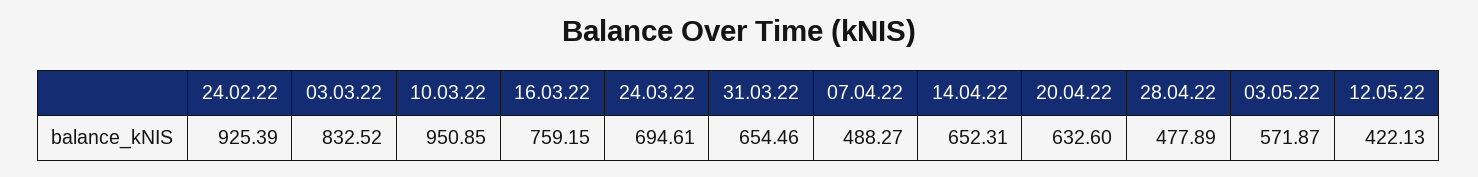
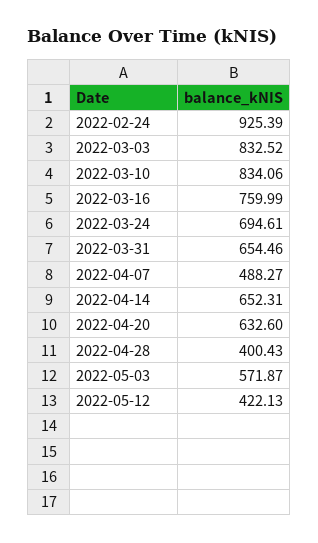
10.03.22: 950.85 -> 834.06
16.03.22: 759.15 -> 759.99
28.04.22: 477.89 -> 400.43

